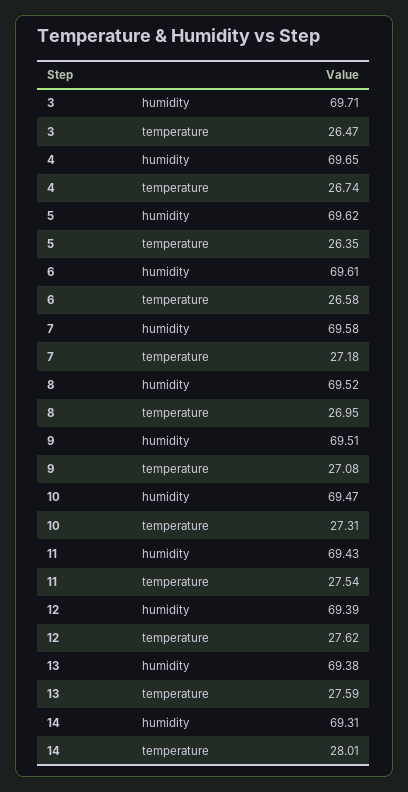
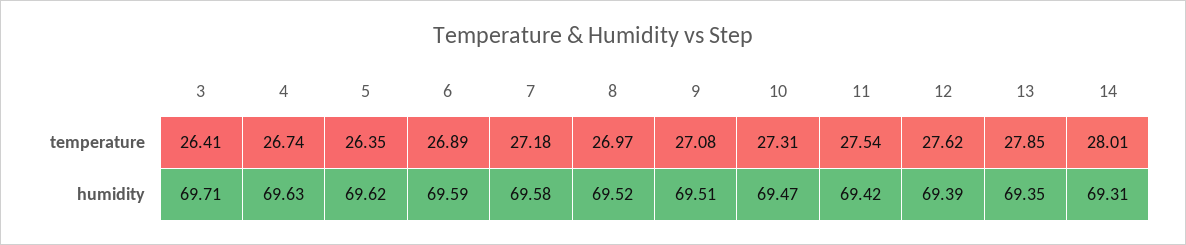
3, temperature: 26.47 -> 26.41
4, humidity: 69.65 -> 69.63
6, humidity: 69.61 -> 69.59
6, temperature: 26.58 -> 26.89
8, temperature: 26.95 -> 26.97
11, humidity: 69.43 -> 69.42
13, humidity: 69.38 -> 69.35
13, temperature: 27.59 -> 27.85

